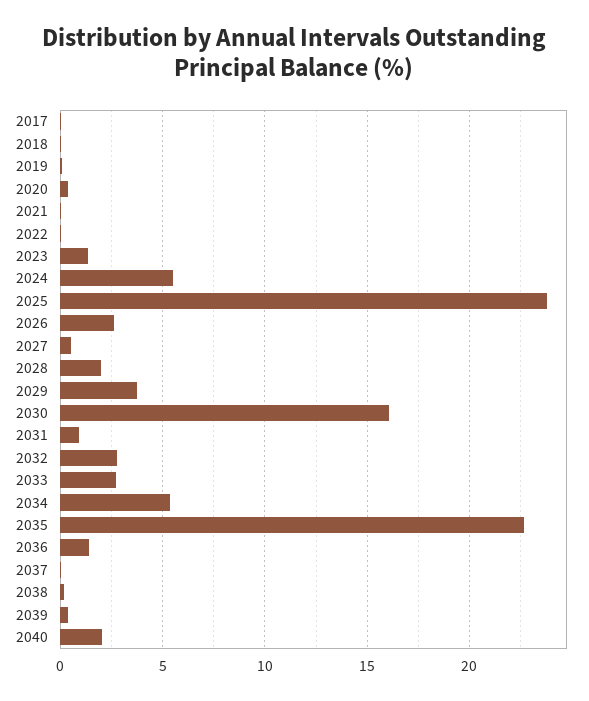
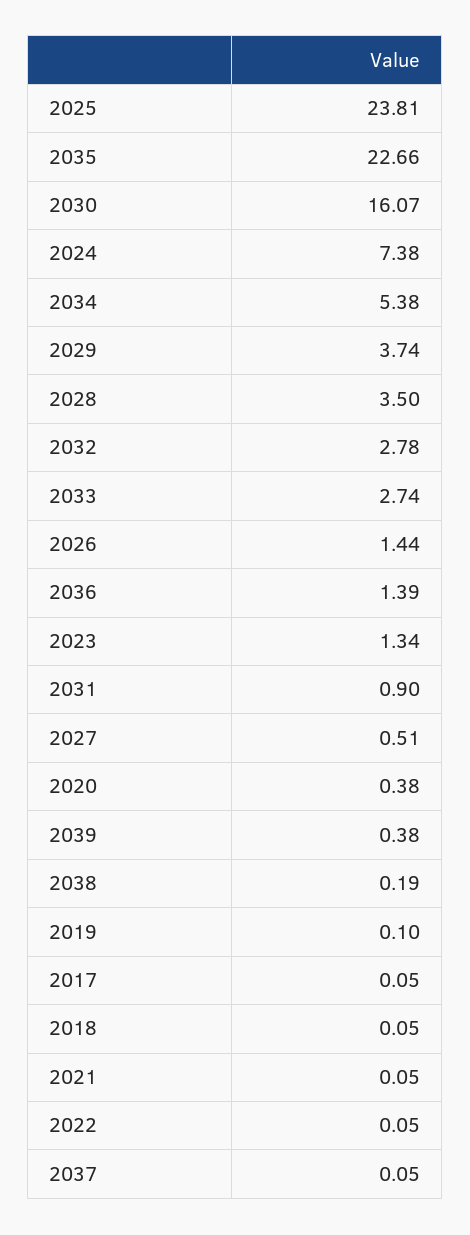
2024: 5.5 -> 7.38
2026: 2.5 -> 1.44
2028: 2 -> 3.5
2040: 2 -> none

